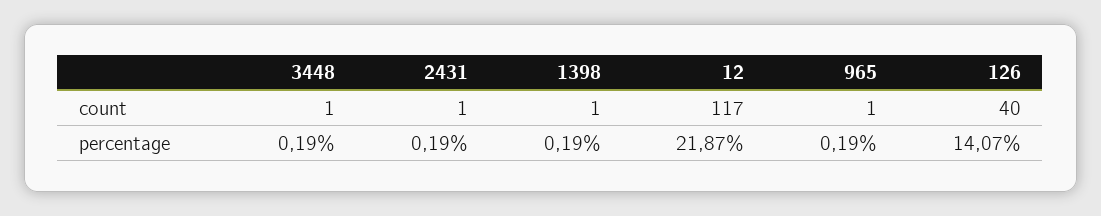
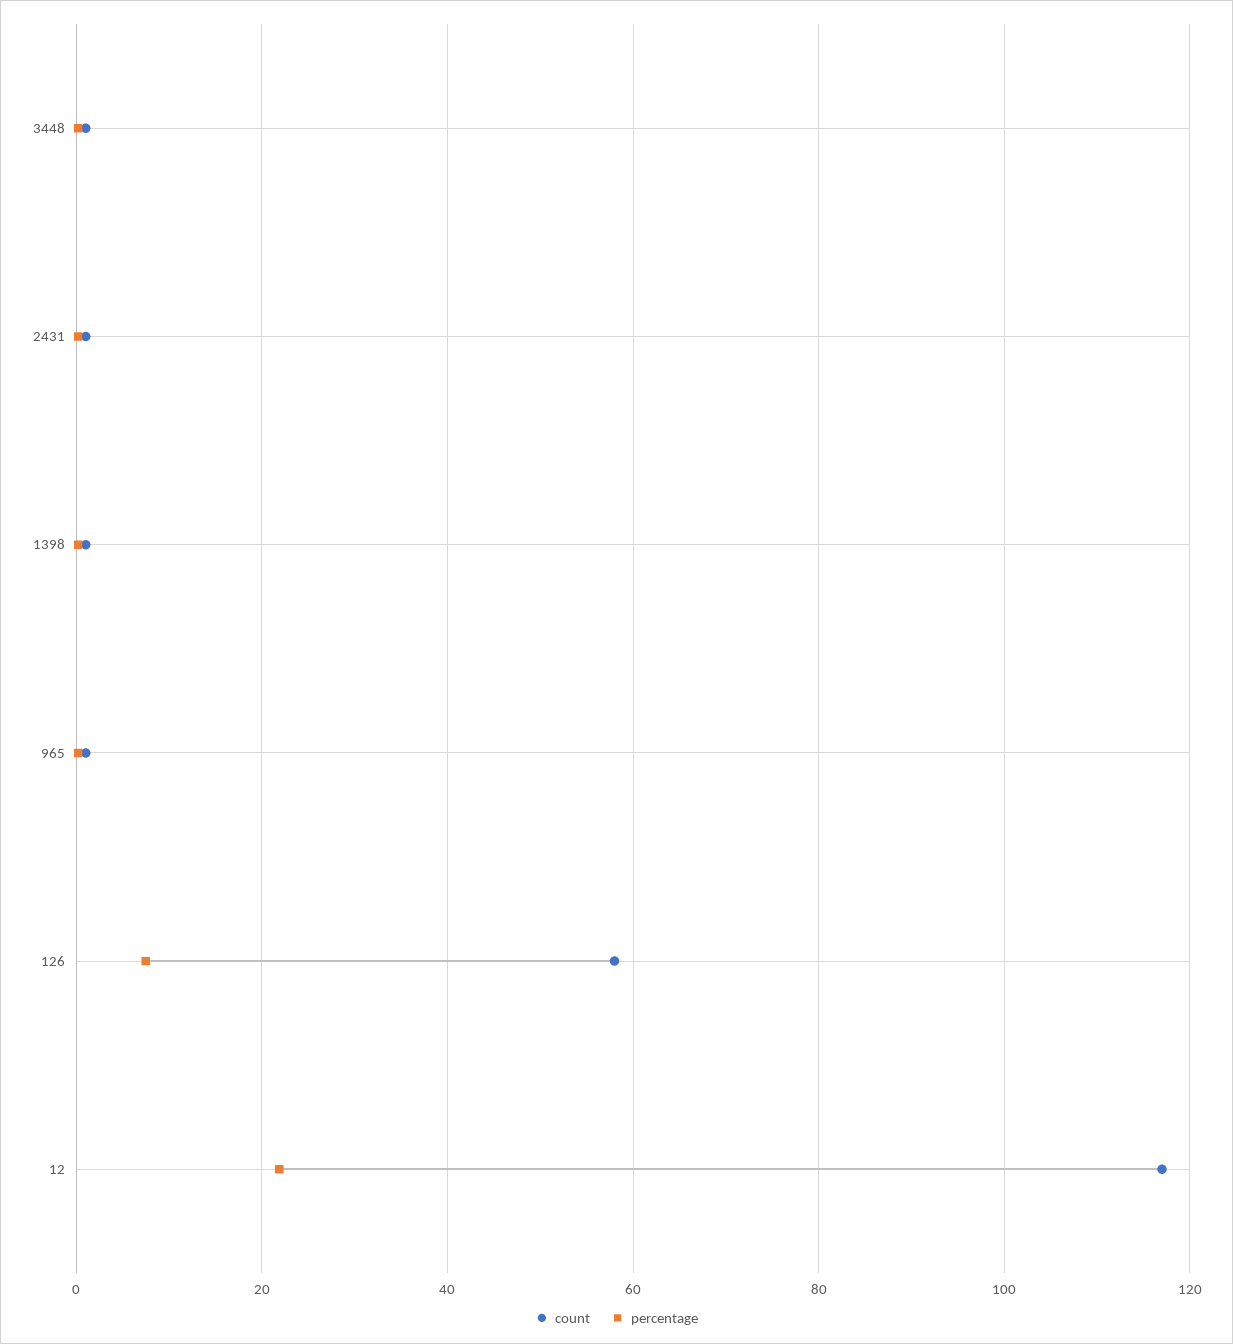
count, 126: 40 -> 58
percentage, 126: 14.07 -> 8

